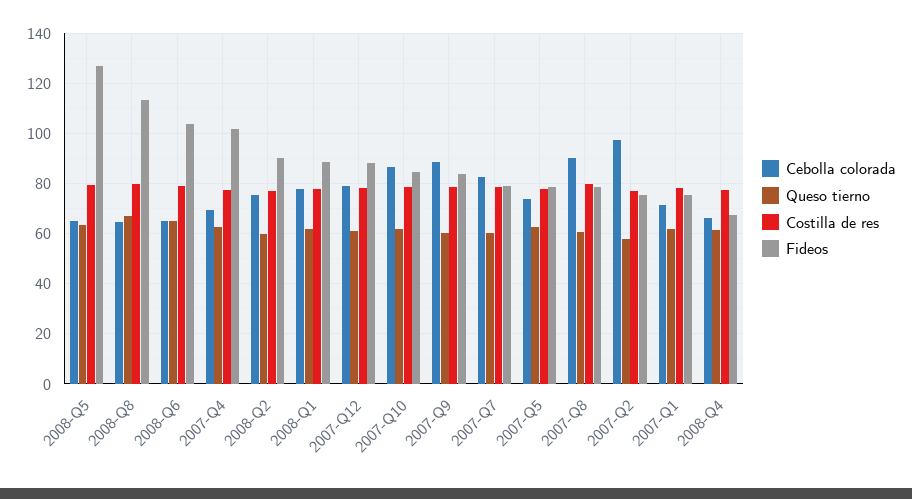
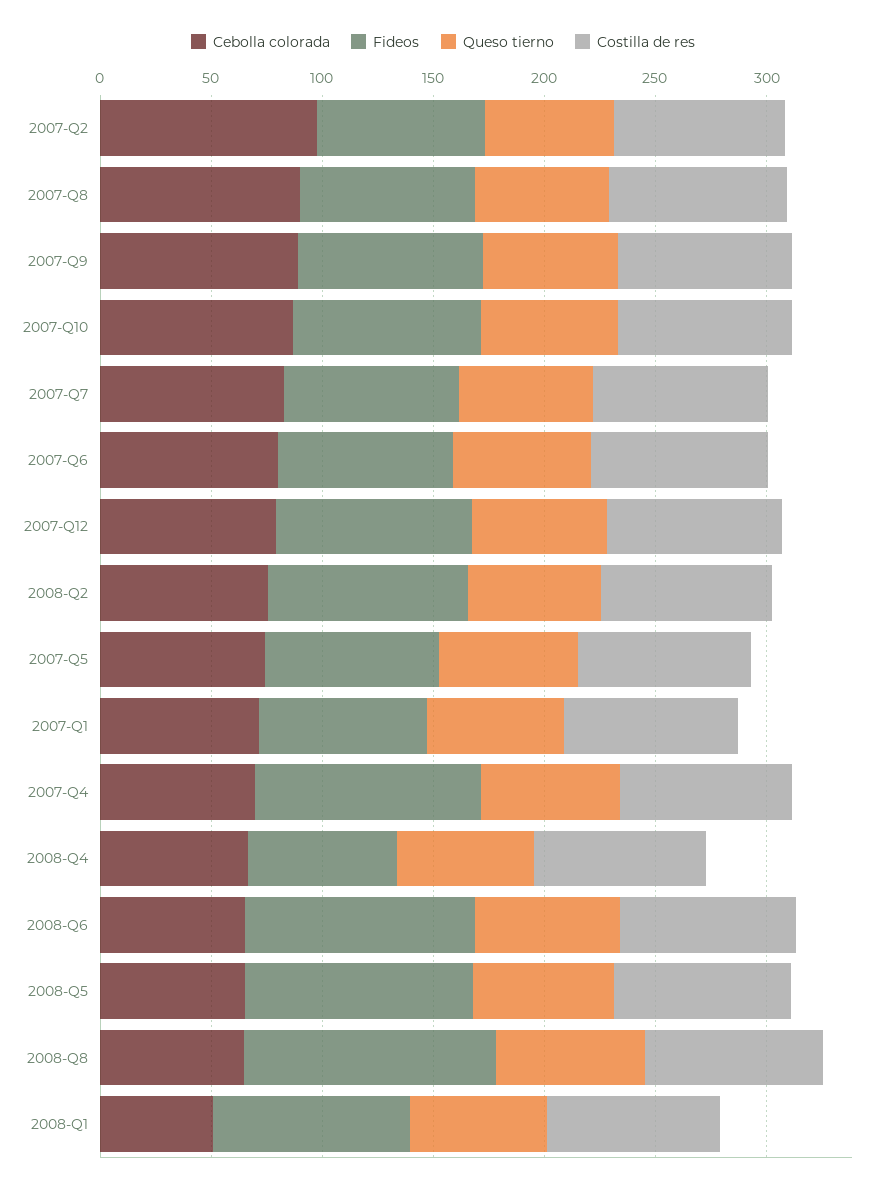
Fideos, 2008-Q5: 127.5 -> 100
Cebolla colorada, 2008-Q1: 77.5 -> 50
Cebolla colorada, 2007-Q6: none -> 80
Fideos, 2007-Q6: none -> 80
Queso tierno, 2007-Q6: none -> 60
Costilla de res, 2007-Q6: none -> 80

